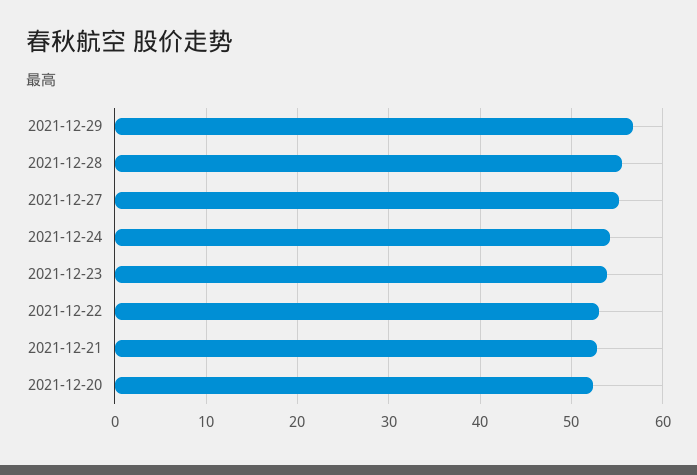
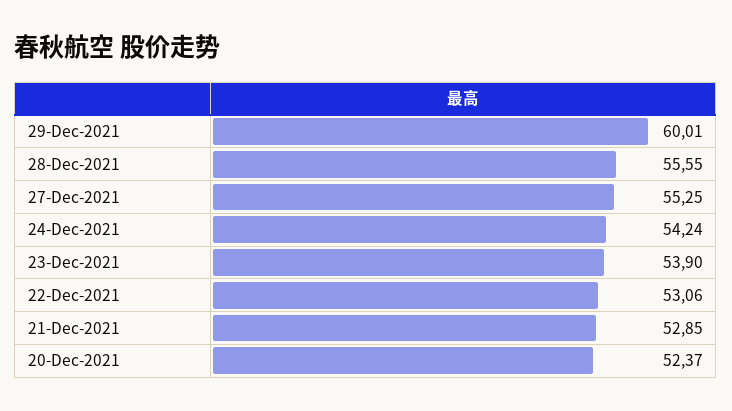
2021-12-29: 57 -> 60.01

